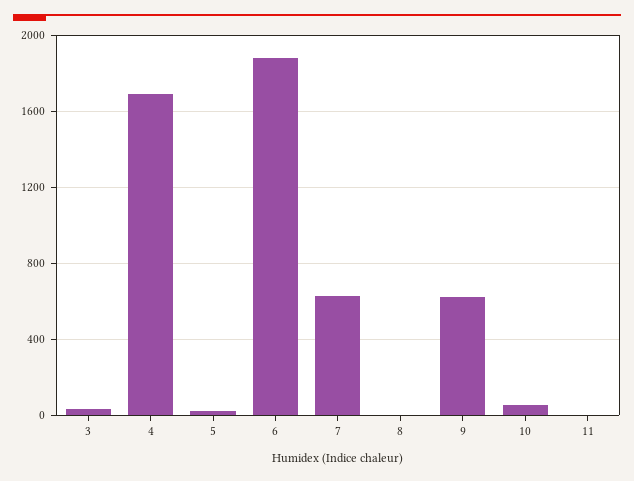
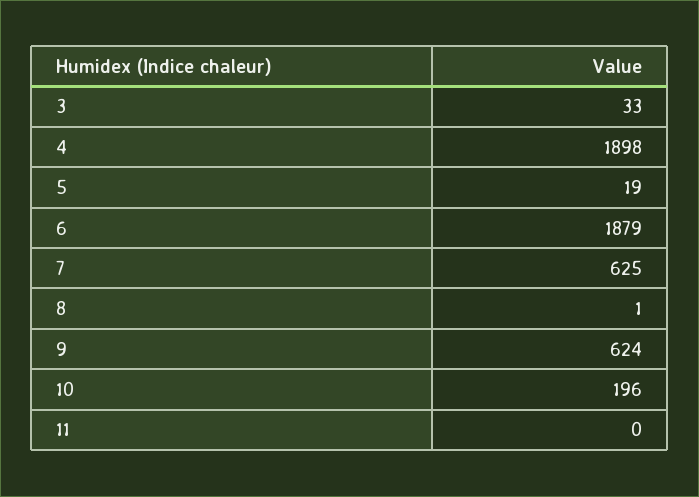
4: 1700 -> 1898
10: 50 -> 196

